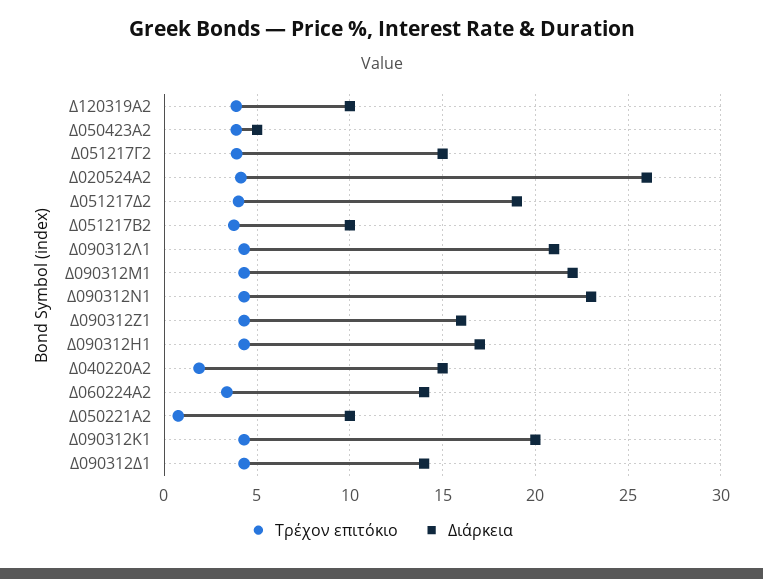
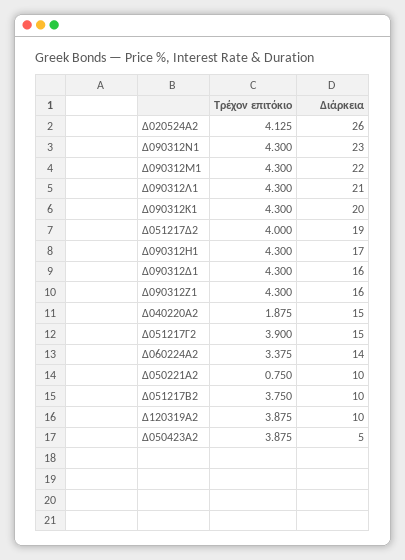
Διάρκεια, Δ090312Δ1: 14 -> 16

